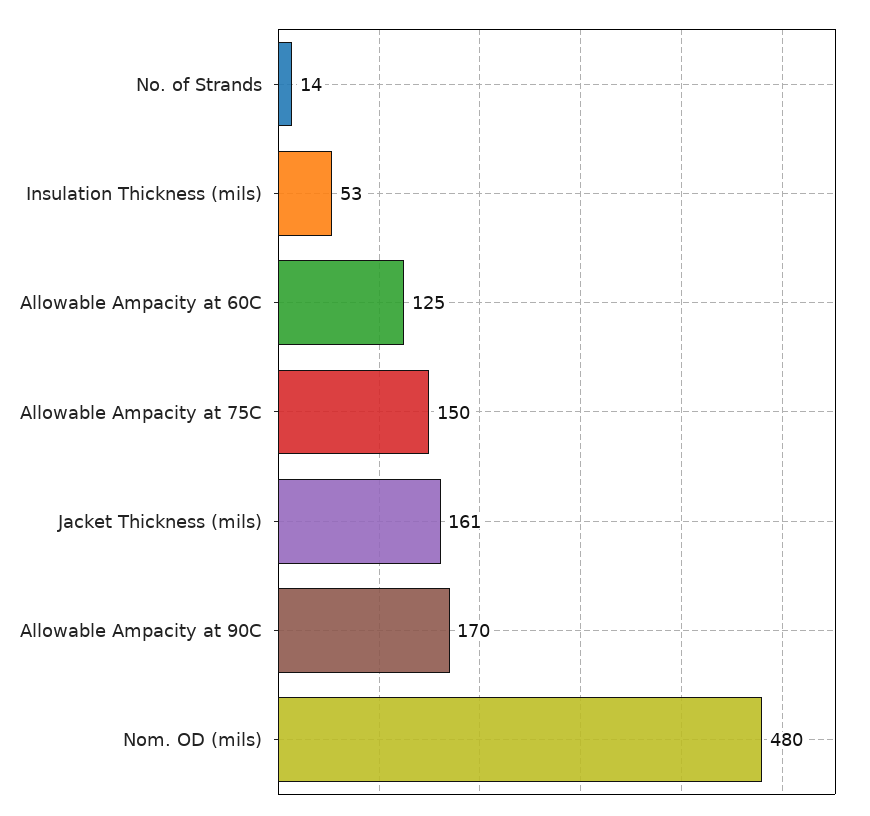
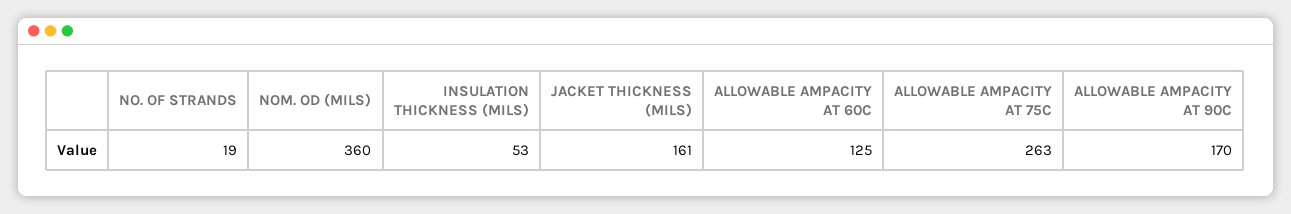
No. of Strands: 14 -> 19
Allowable Ampacity at 75C: 150 -> 263
Nom. OD (mils): 480 -> 360

